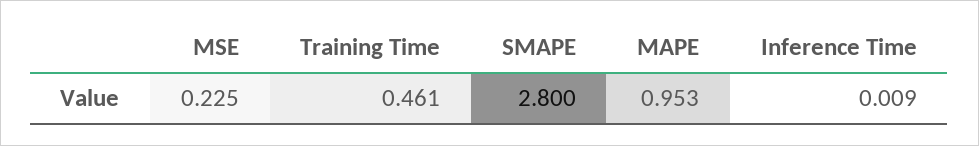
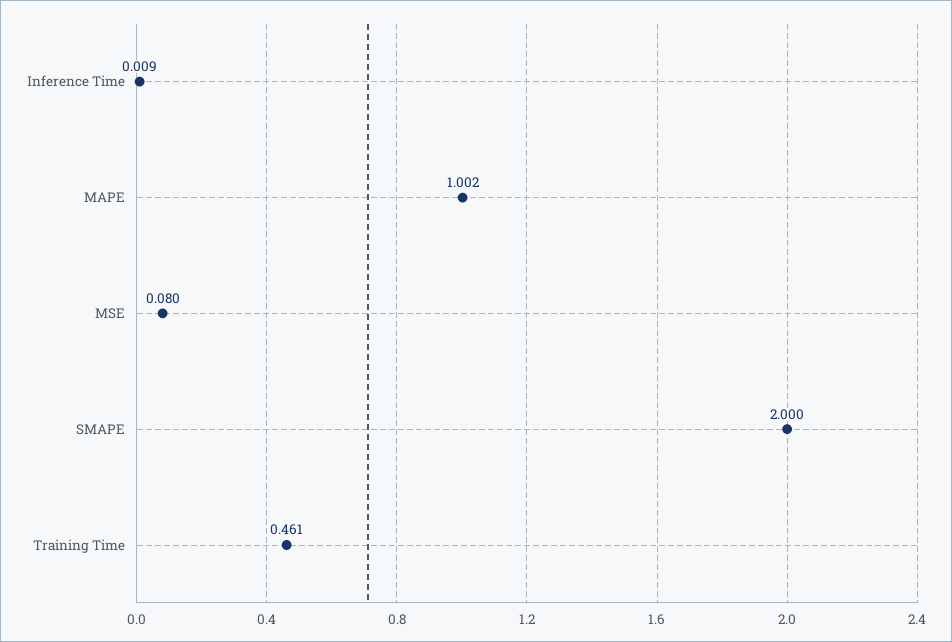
MSE: 0.225 -> 0.08
SMAPE: 2.8 -> 2
MAPE: 0.953 -> 1.002

